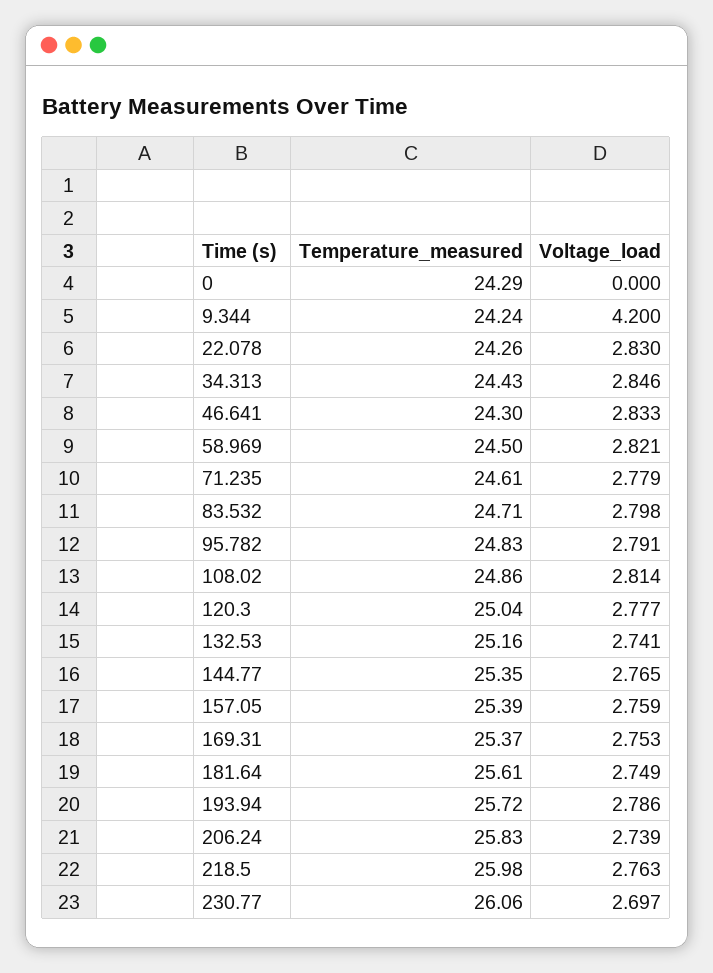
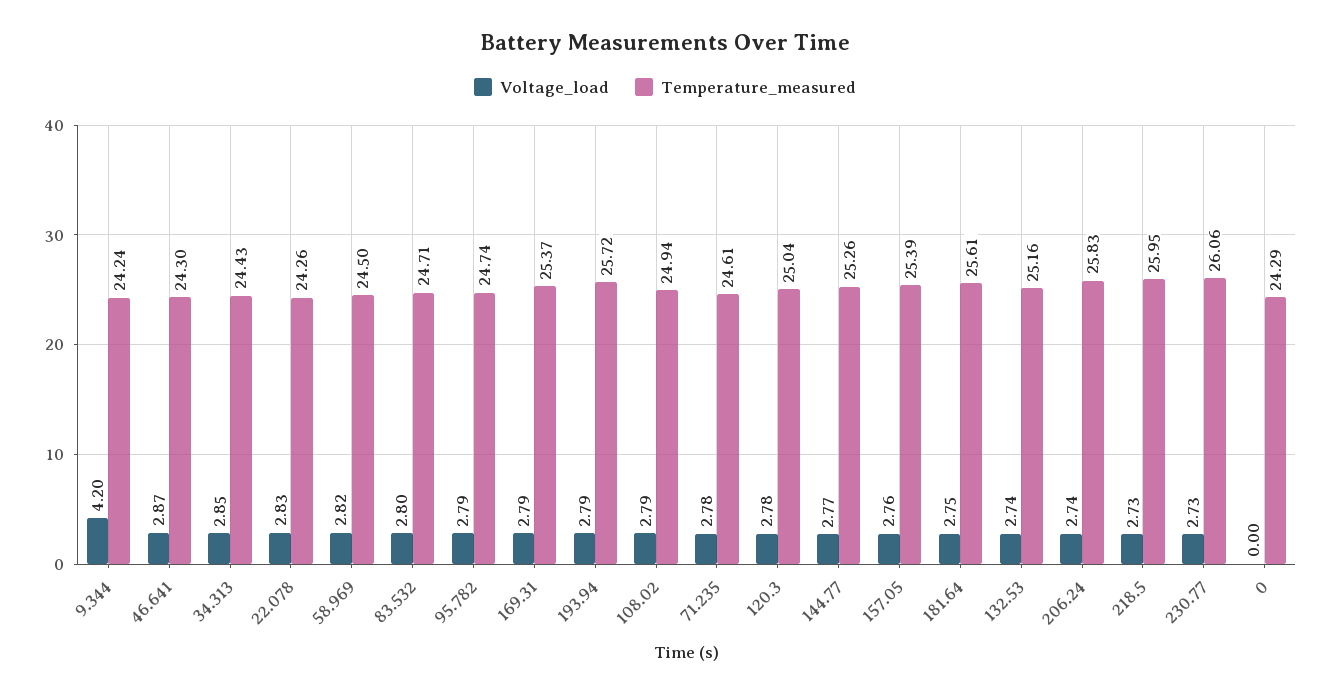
Voltage_load, 46.641: 2.833 -> 2.87
Temperature_measured, 95.782: 24.83 -> 24.74
Temperature_measured, 108.02: 24.86 -> 24.94
Voltage_load, 108.02: 2.814 -> 2.79
Temperature_measured, 144.77: 25.35 -> 25.26
Voltage_load, 169.31: 2.753 -> 2.79
Temperature_measured, 218.5: 25.98 -> 25.95
Voltage_load, 218.5: 2.763 -> 2.73
Voltage_load, 230.77: 2.697 -> 2.73

